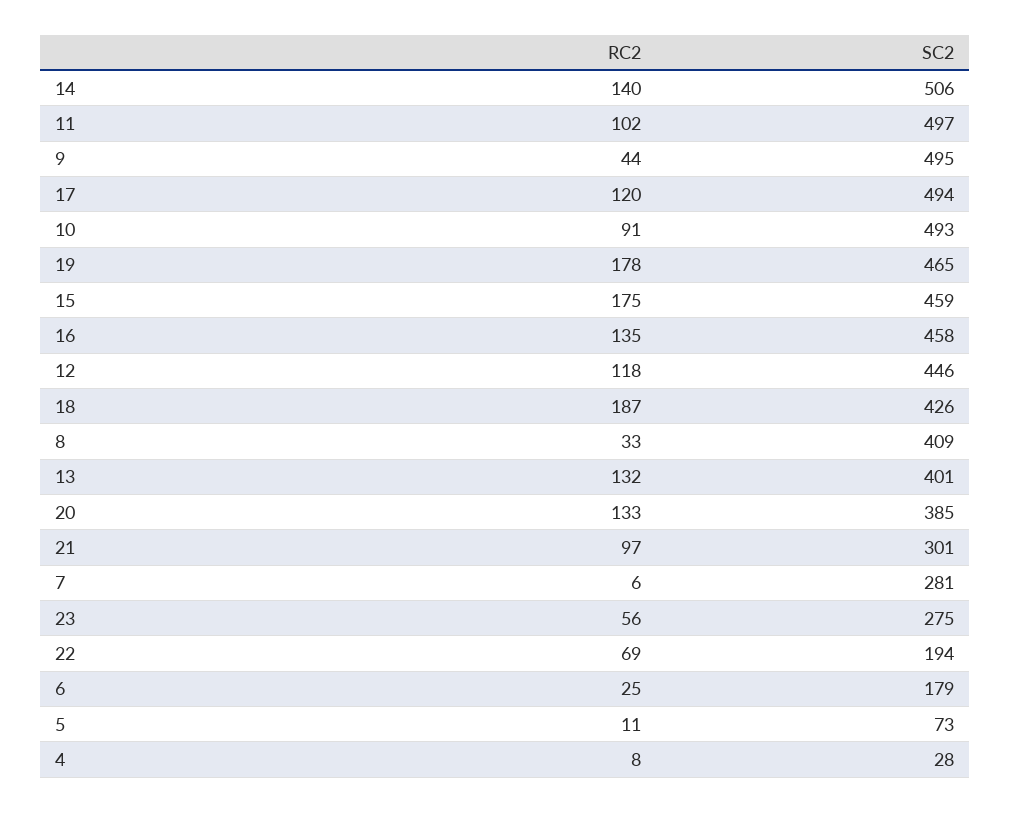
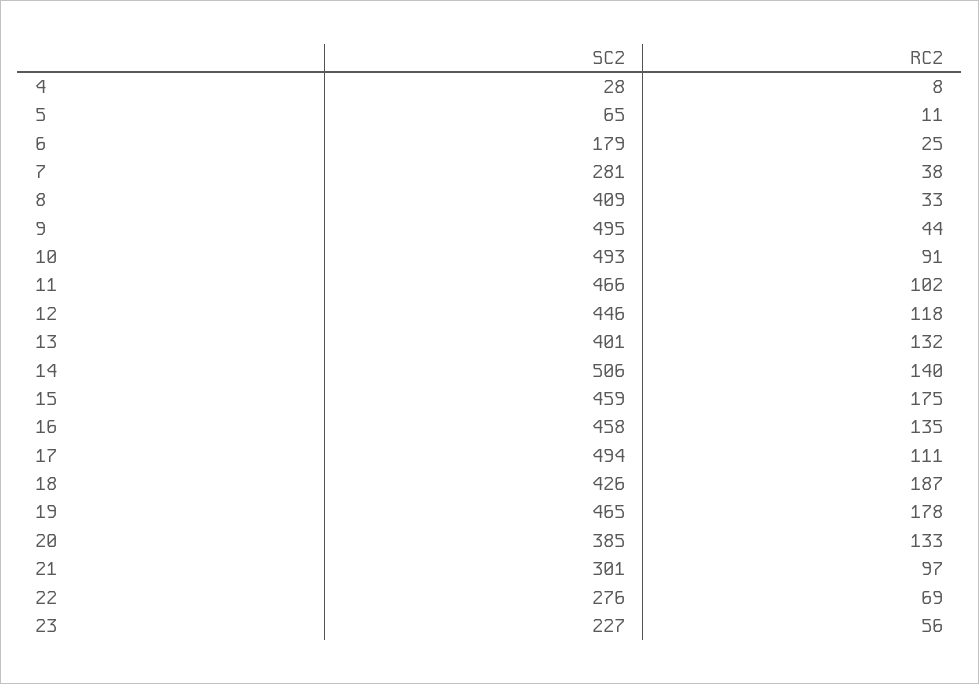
SC2, 11: 497 -> 466
RC2, 17: 120 -> 111
RC2, 7: 6 -> 38
SC2, 23: 275 -> 227
SC2, 22: 194 -> 276
SC2, 5: 73 -> 65

